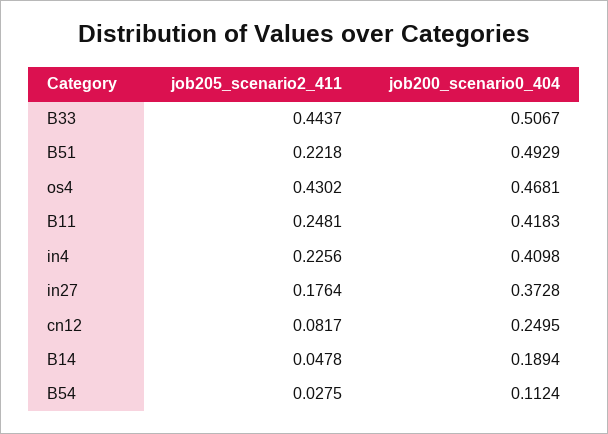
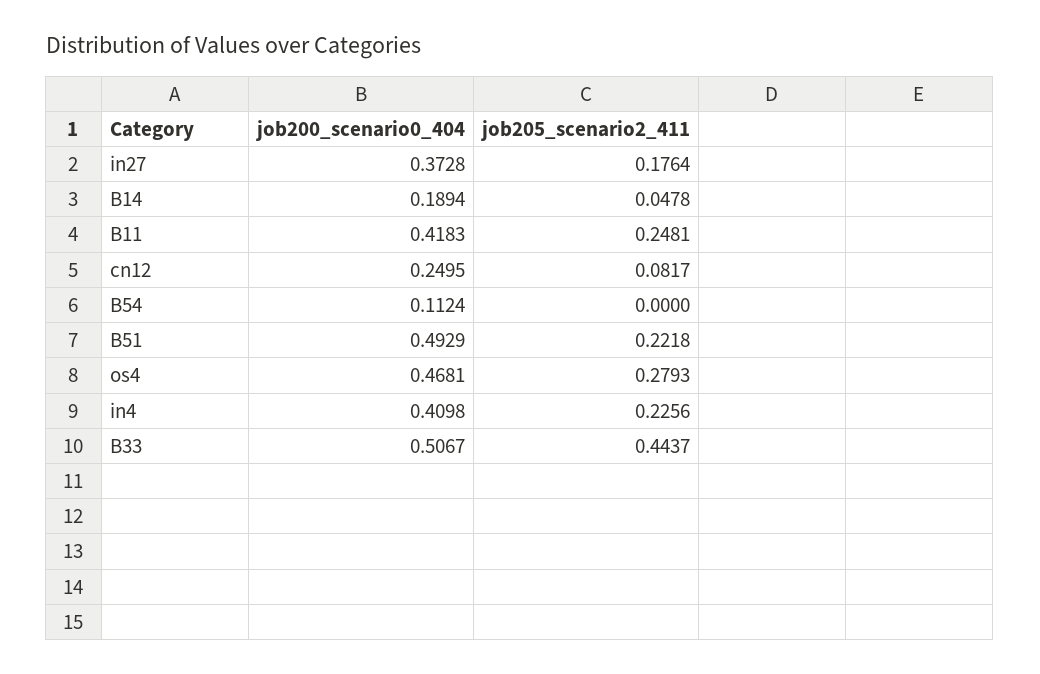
job205_scenario2_411, os4: 0.4302 -> 0.2793
job205_scenario2_411, B54: 0.0275 -> 0

